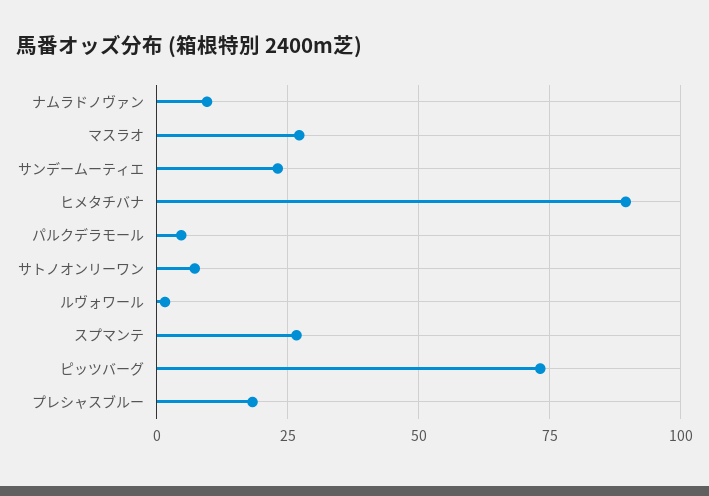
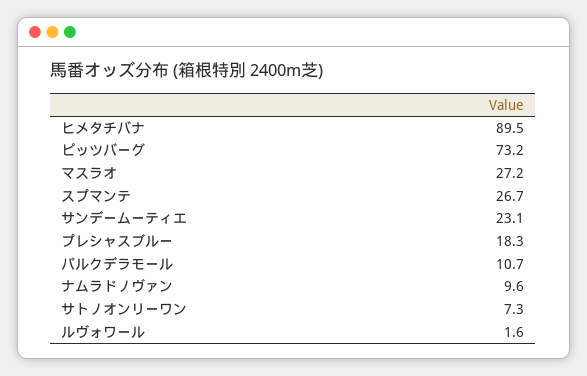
パルクデラモール: 5 -> 10.7

